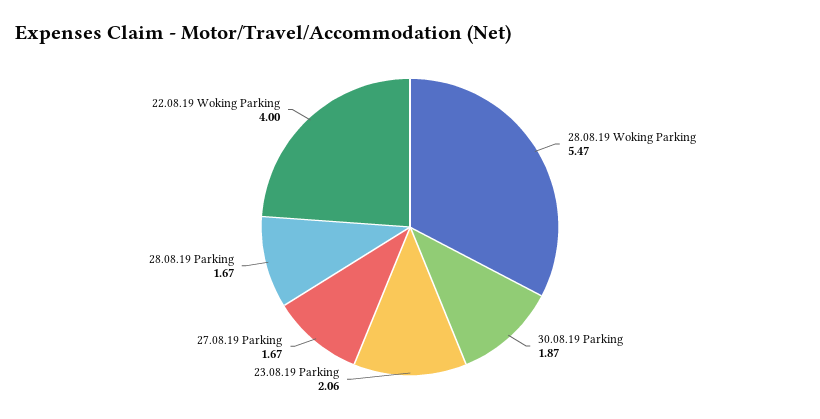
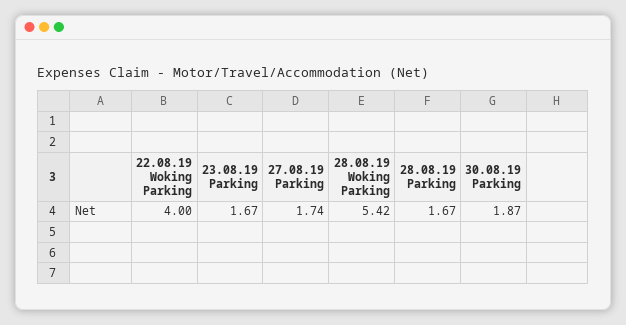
28.08.19 Woking Parking: 5.47 -> 5.42
23.08.19 Parking: 2.06 -> 1.67
27.08.19 Parking: 1.67 -> 1.74

